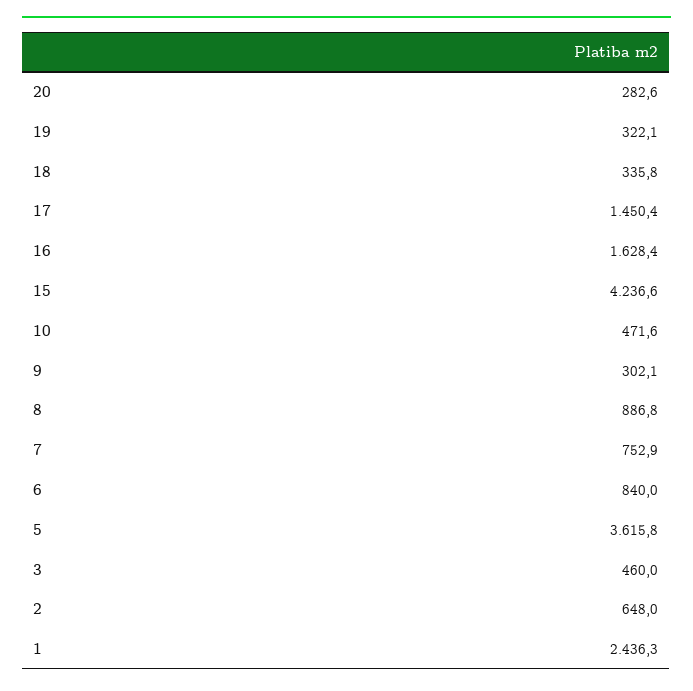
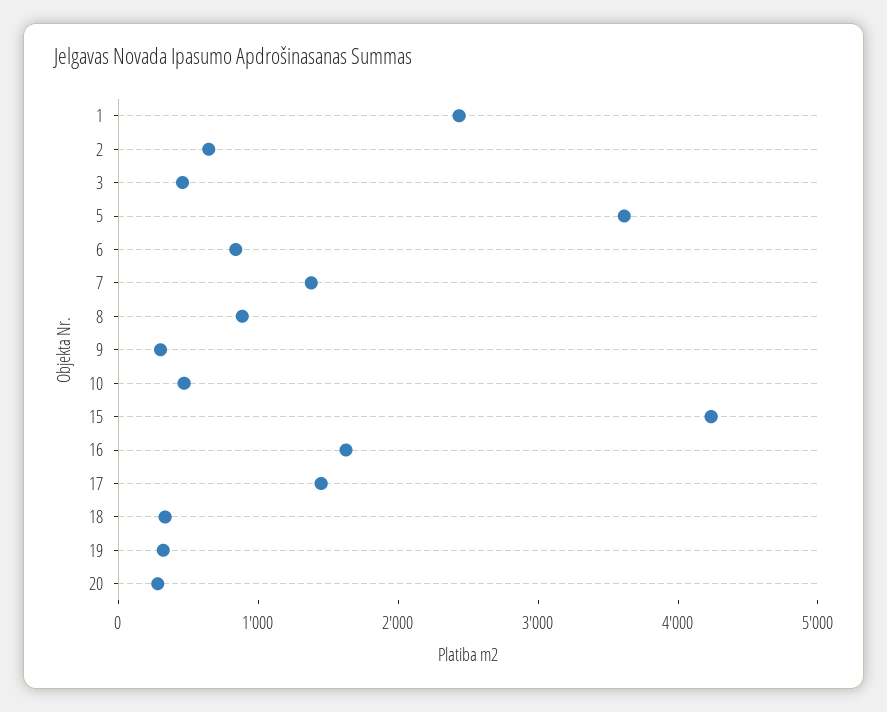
7: 752.9 -> 1400

